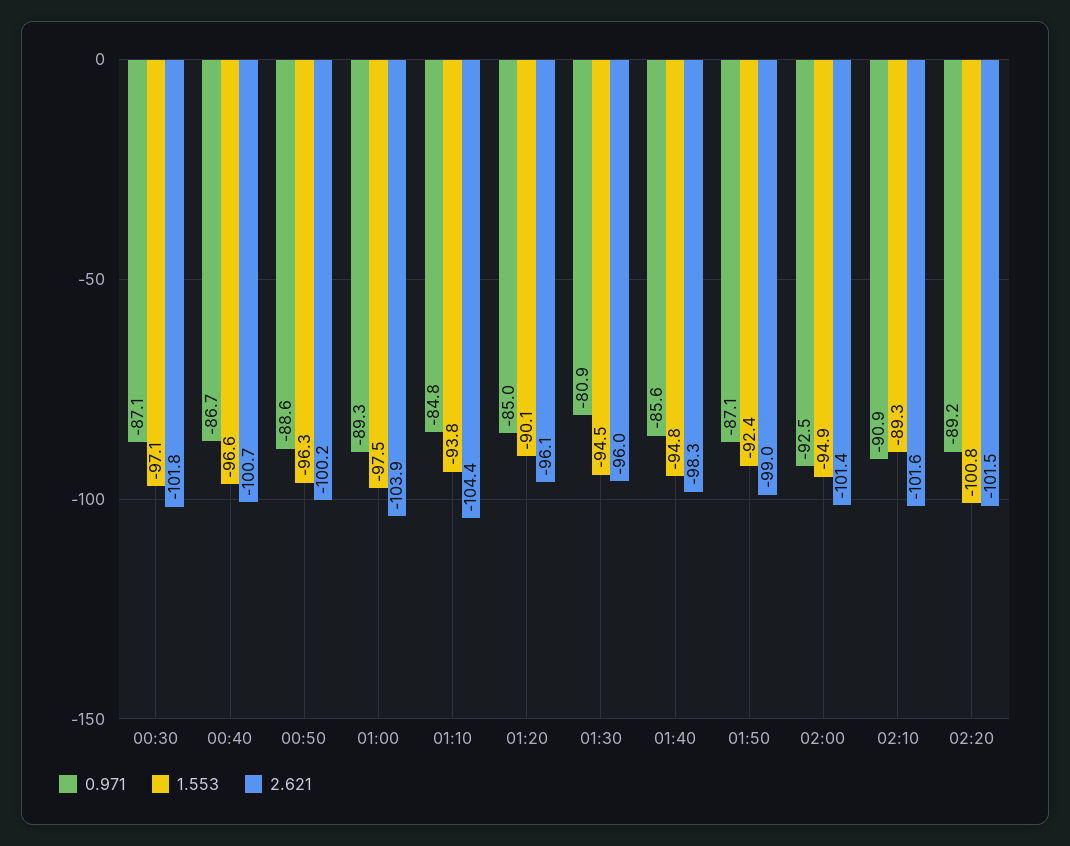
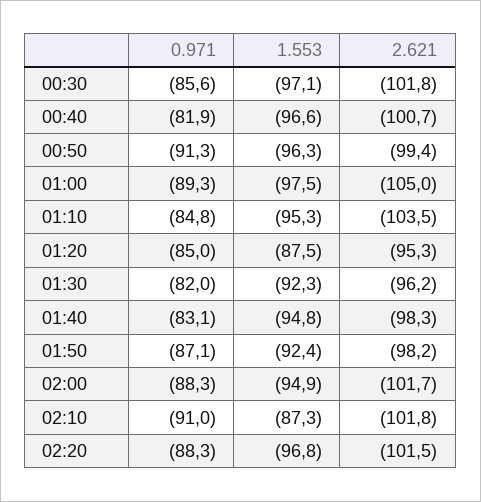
0.971, 00:30: -87.1 -> -85.6
0.971, 00:40: -86.7 -> -81.9
0.971, 00:50: -88.6 -> -91.3
2.621, 00:50: -100.2 -> -99.4
2.621, 01:00: -103.9 -> -105
1.553, 01:10: -93.8 -> -95.3
2.621, 01:10: -104.4 -> -103.5
1.553, 01:20: -90.1 -> -87.5
2.621, 01:20: -96.1 -> -95.3
0.971, 01:30: -80.9 -> -82
1.553, 01:30: -94.5 -> -92.3
2.621, 01:30: -96 -> -96.2
0.971, 01:40: -85.6 -> -83.1
2.621, 01:50: -99 -> -98.2
0.971, 02:00: -92.5 -> -88.3
2.621, 02:00: -101.4 -> -101.7
0.971, 02:10: -90.9 -> -91
1.553, 02:10: -89.3 -> -87.3
2.621, 02:10: -101.6 -> -101.8
0.971, 02:20: -89.2 -> -88.3
1.553, 02:20: -100.8 -> -96.8

